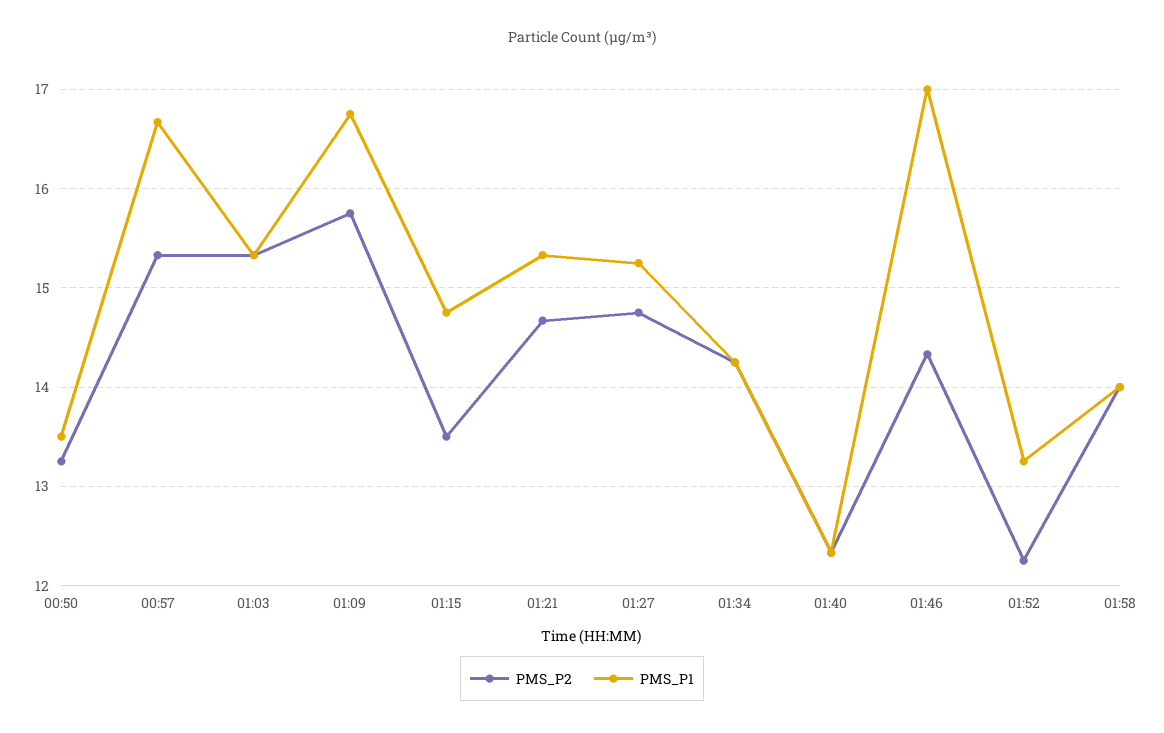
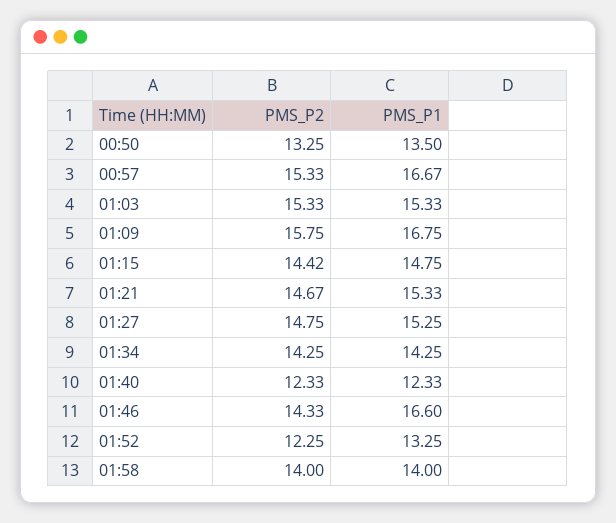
PMS_P2, 01:15: 13.5 -> 14.42
PMS_P1, 01:46: 17 -> 16.6

